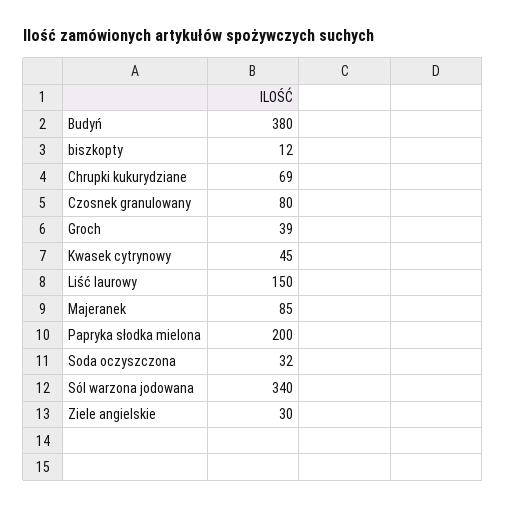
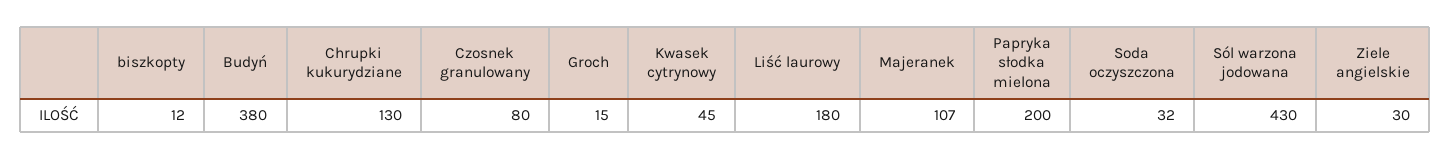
Chrupki kukurydziane: 69 -> 130
Groch: 39 -> 15
Liść laurowy: 150 -> 180
Majeranek: 85 -> 107
Sól warzona jodowana: 340 -> 430

